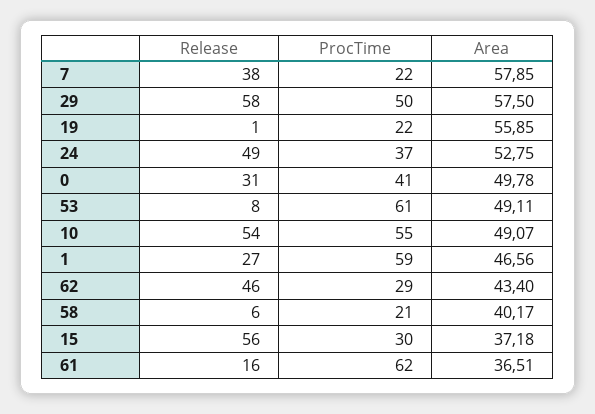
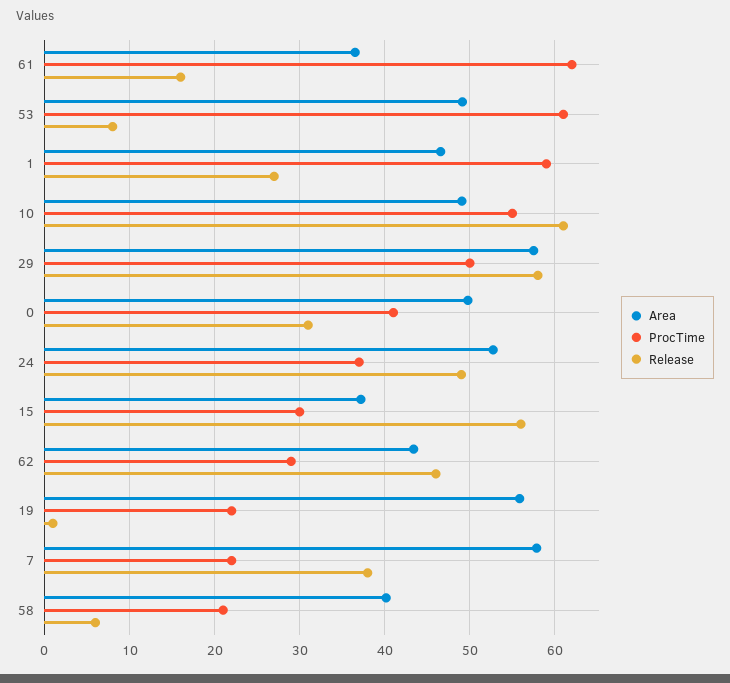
Release, 10: 54 -> 61

